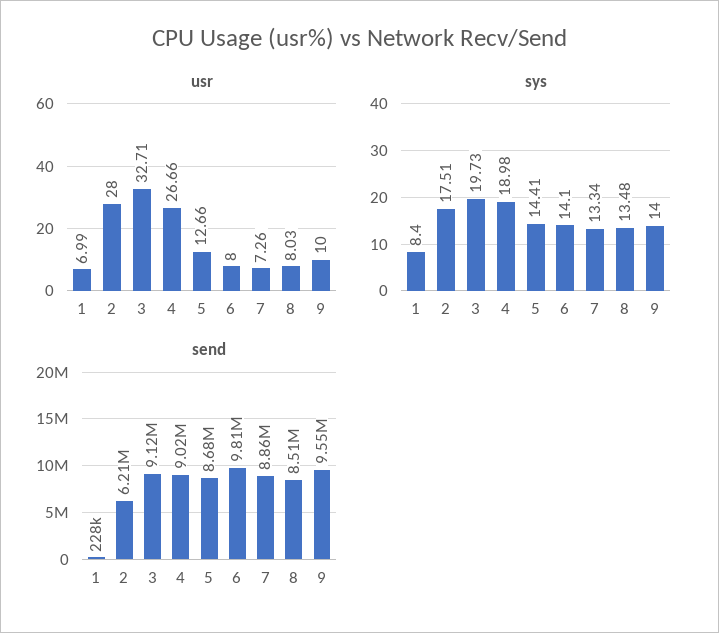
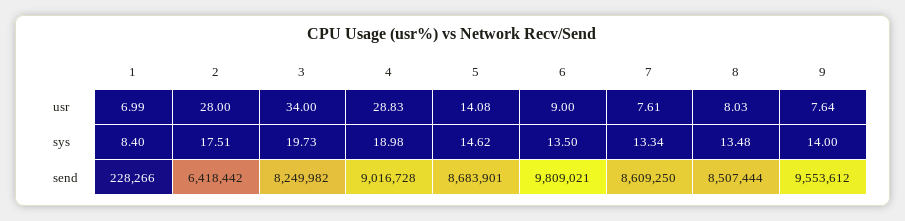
usr, 3: 32.71 -> 34
usr, 4: 26.66 -> 28.83
usr, 5: 12.66 -> 14.08
usr, 6: 8 -> 9
usr, 7: 7.26 -> 7.61
usr, 9: 10 -> 7.64
sys, 5: 14.41 -> 14.62
sys, 6: 14.1 -> 13.5
send, 2: 6210000 -> 6418442
send, 3: 9120000 -> 8249982
send, 7: 8860000 -> 8609250

